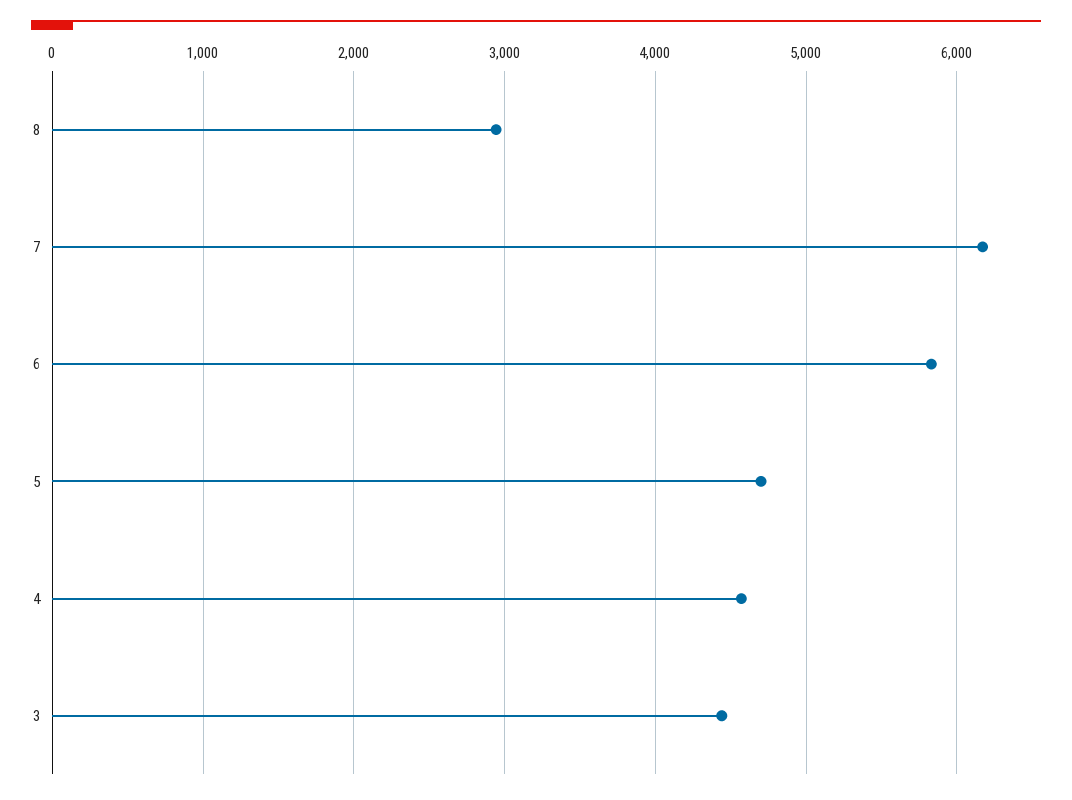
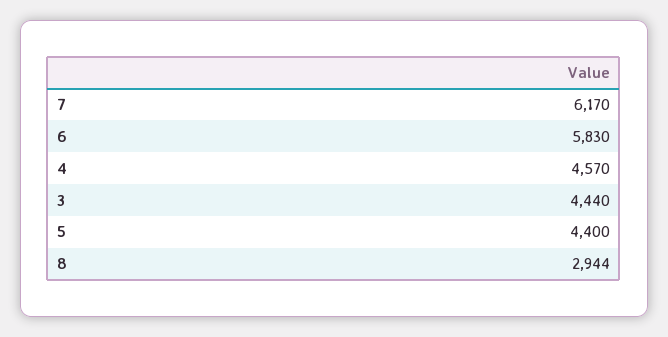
5: 4700 -> 4400

